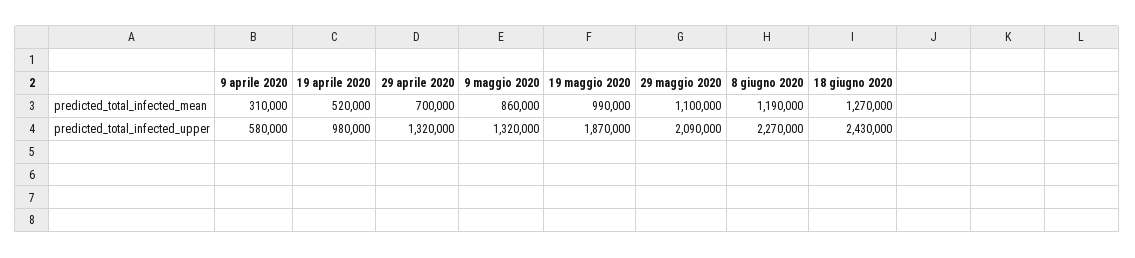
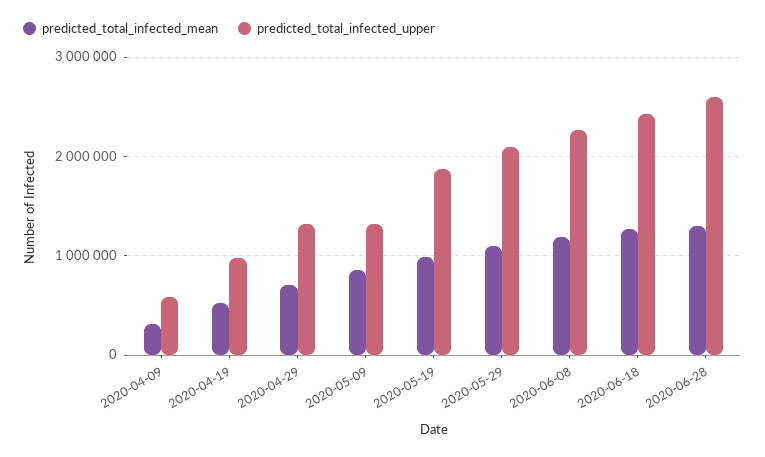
predicted_total_infected_mean, 2020-06-28: none -> 1300000
predicted_total_infected_upper, 2020-06-28: none -> 2600000

